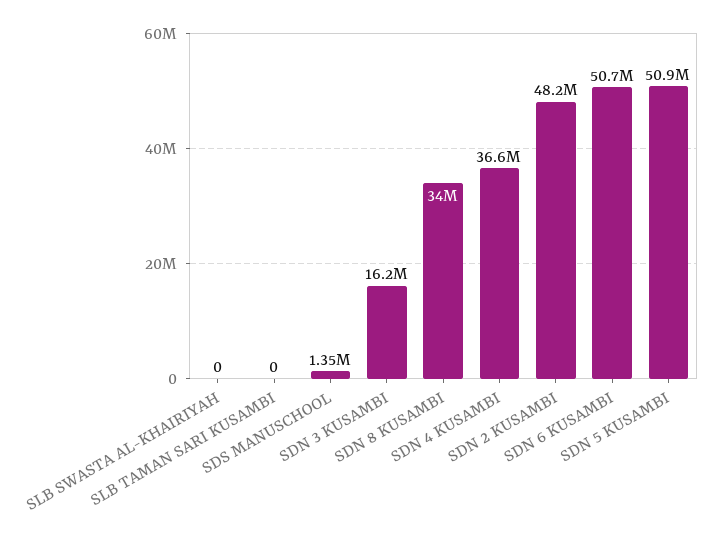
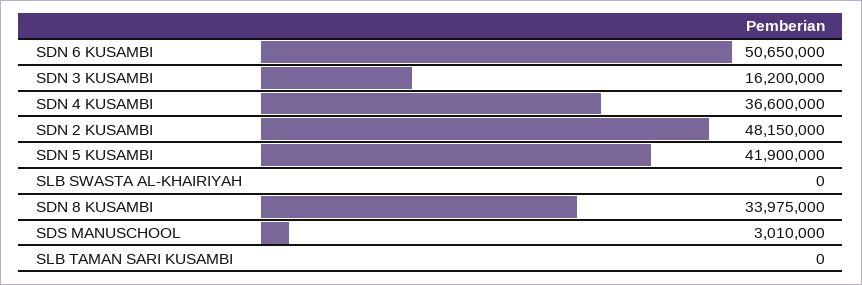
SDS MANUSCHOOL: 1350000 -> 3010000
SDN 5 KUSAMBI: 50900000 -> 41900000

